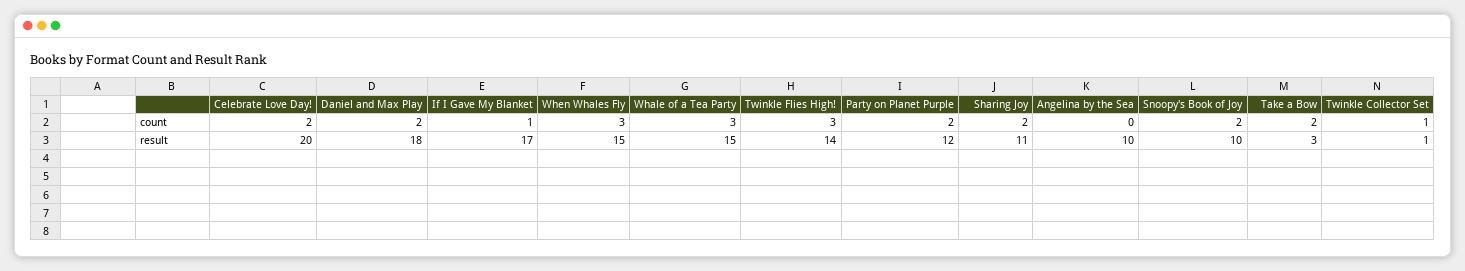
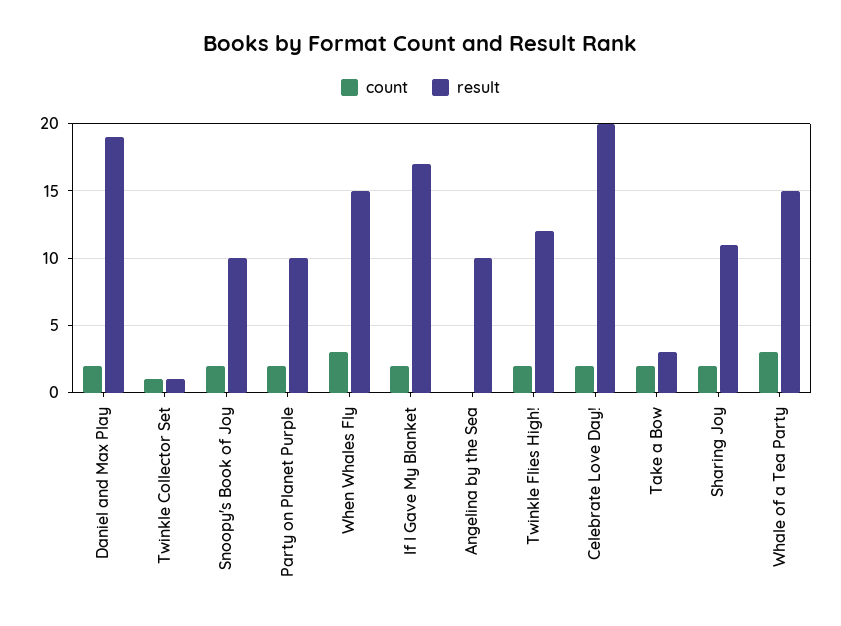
count, If I Gave My Blanket: 1 -> 2
count, Twinkle Flies High!: 3 -> 2
result, Daniel and Max Play: 18 -> 19
result, Twinkle Flies High!: 14 -> 12
result, Party on Planet Purple: 12 -> 10

